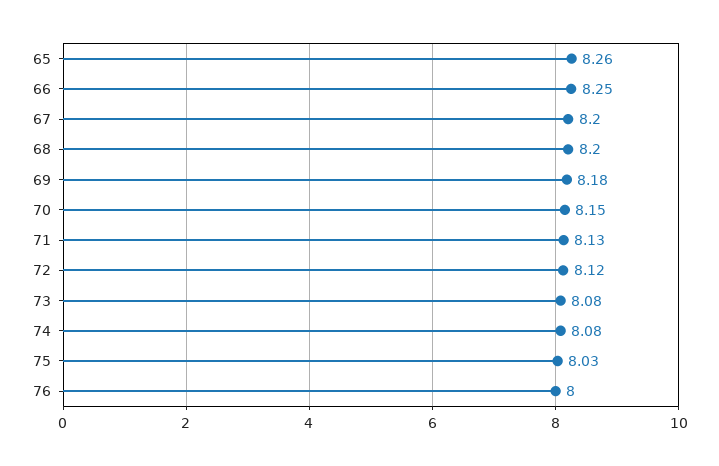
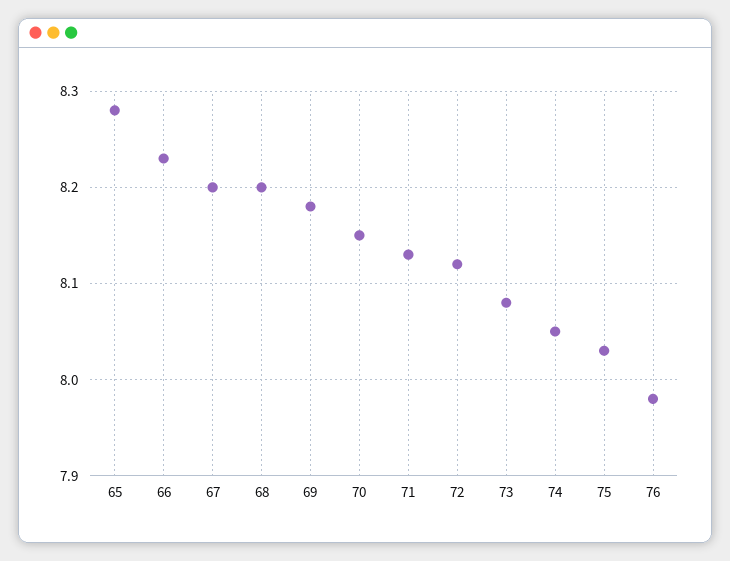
65: 8.26 -> 8.28
66: 8.25 -> 8.23
74: 8.08 -> 8.05
76: 8 -> 7.98

